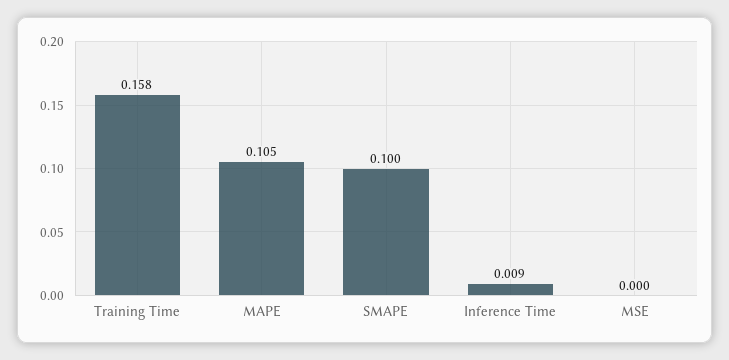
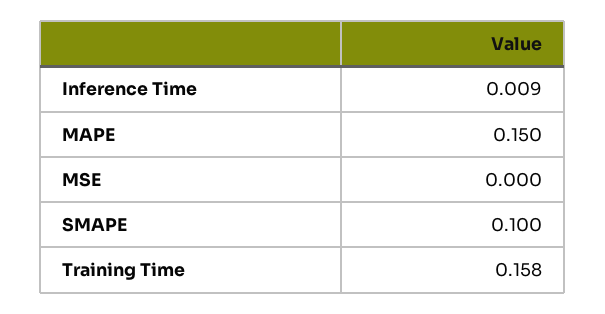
MAPE: 0.105 -> 0.15

